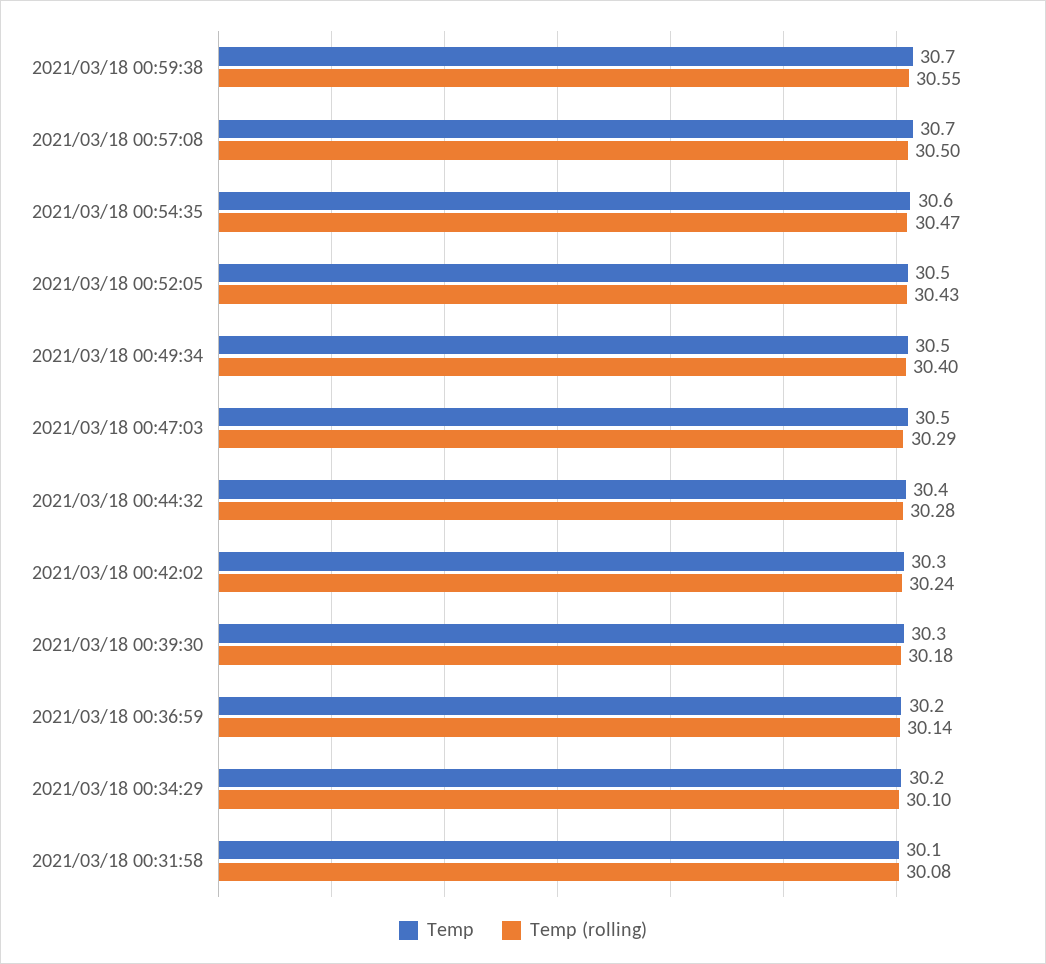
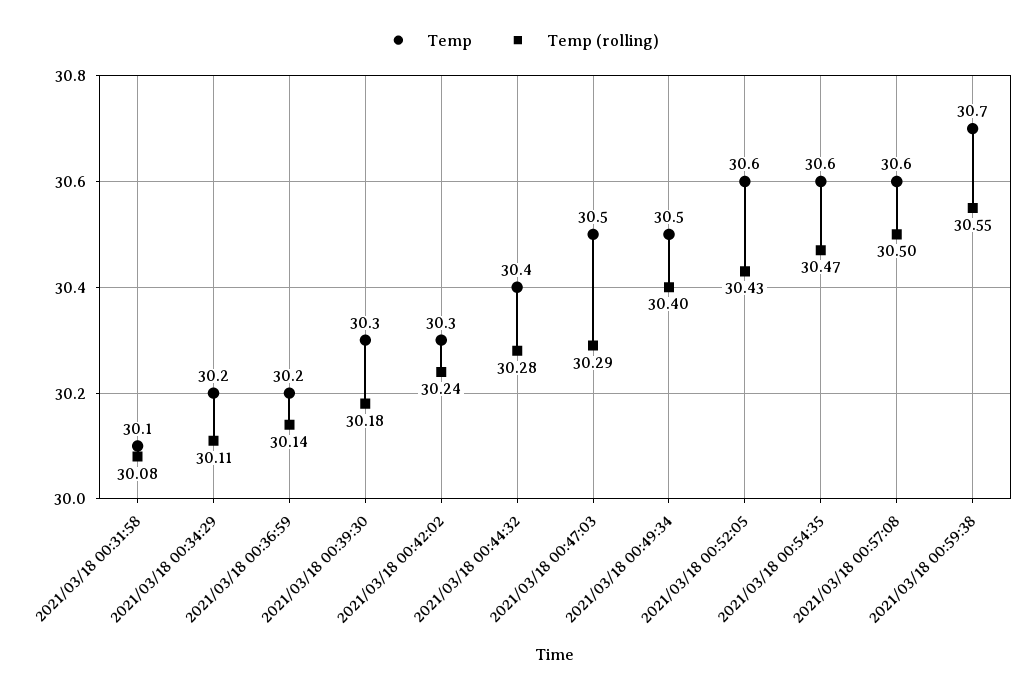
Temp, 2021/03/18 00:57:08: 30.7 -> 30.6
Temp, 2021/03/18 00:52:05: 30.5 -> 30.6
Temp (rolling), 2021/03/18 00:34:29: 30.1 -> 30.11

